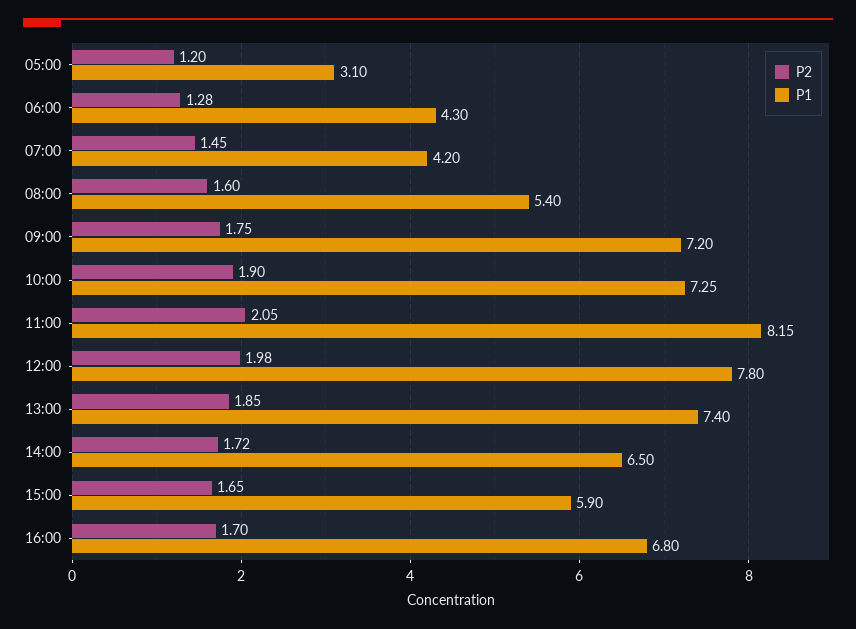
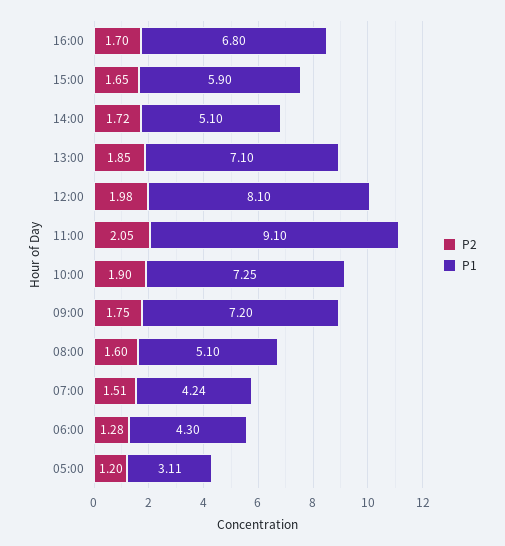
P1, 05:00: 3.1 -> 3.11
P2, 07:00: 1.45 -> 1.51
P1, 07:00: 4.2 -> 4.24
P1, 08:00: 5.4 -> 5.1
P1, 11:00: 8.15 -> 9.1
P1, 12:00: 7.8 -> 8.1
P1, 13:00: 7.4 -> 7.1
P1, 14:00: 6.5 -> 5.1

